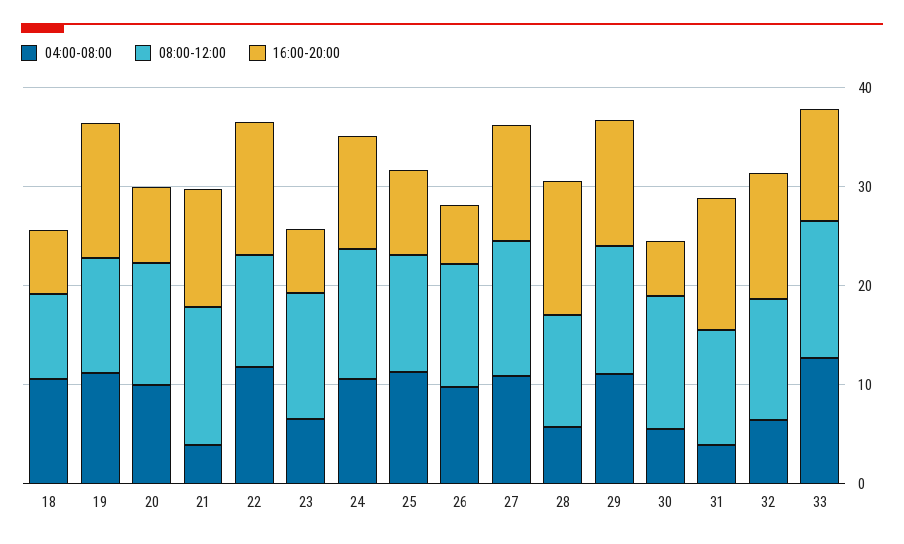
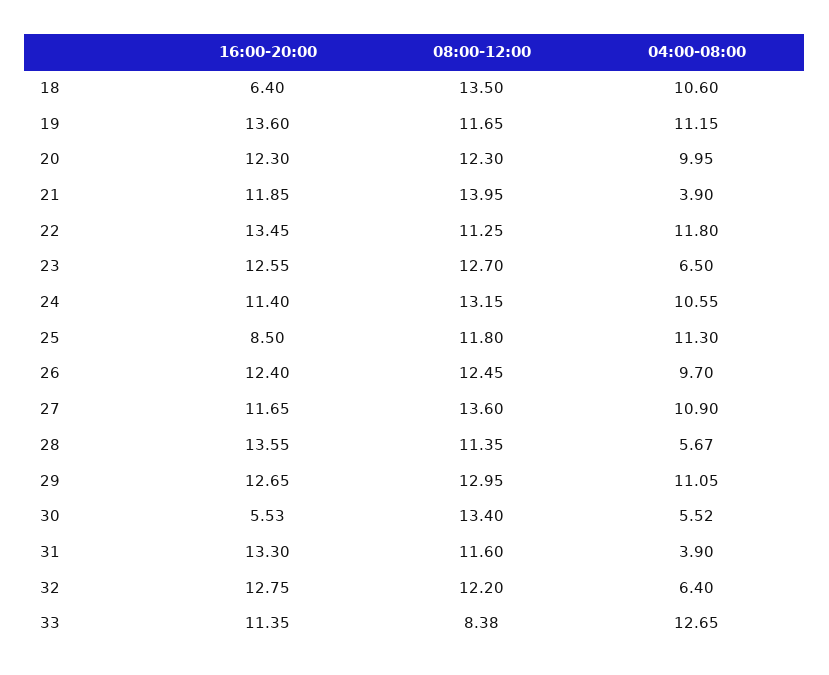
08:00-12:00, 18: 8 -> 13.5
16:00-20:00, 20: 8 -> 12.3
16:00-20:00, 23: 6 -> 12.55
16:00-20:00, 26: 6 -> 12.4
08:00-12:00, 33: 14 -> 8.38

